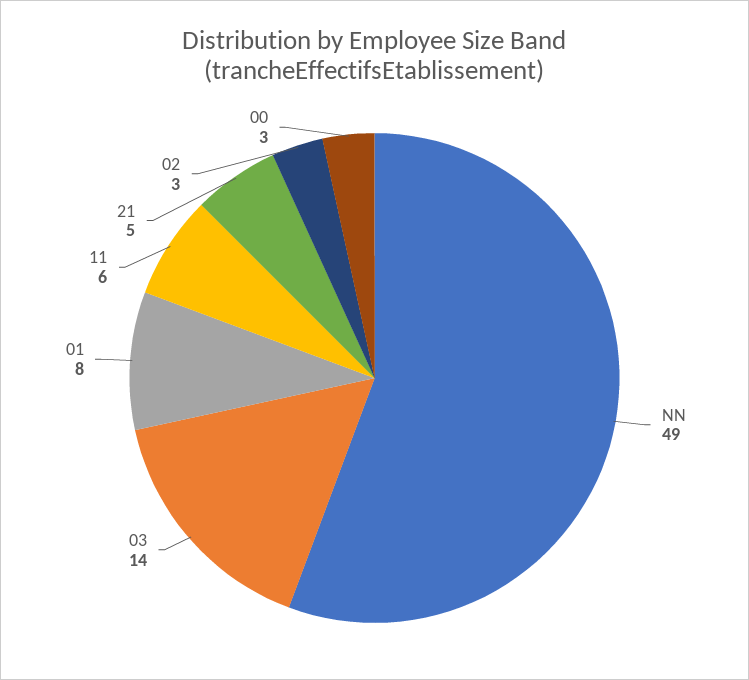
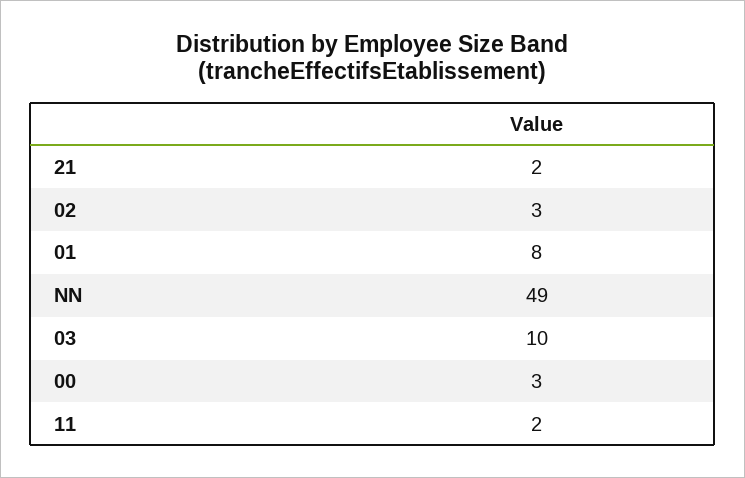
03: 14 -> 10
11: 6 -> 2
21: 5 -> 2

